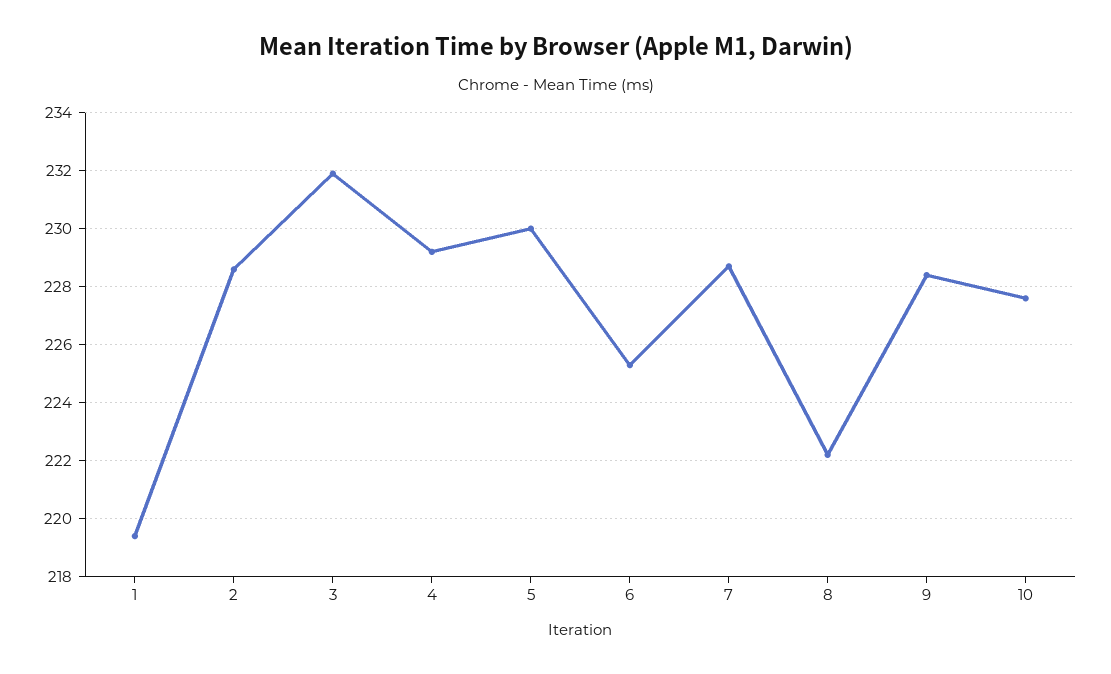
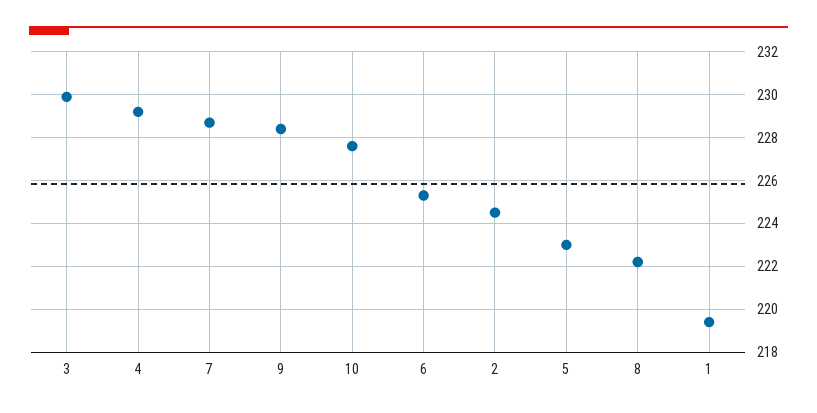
2: 228.5 -> 224.5
3: 232 -> 230
5: 230 -> 223

